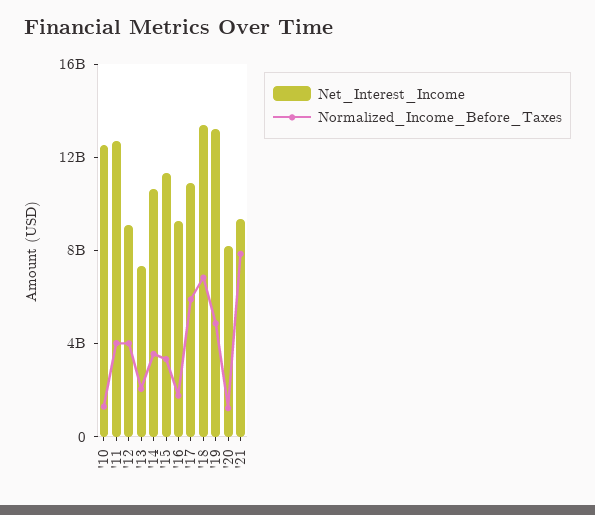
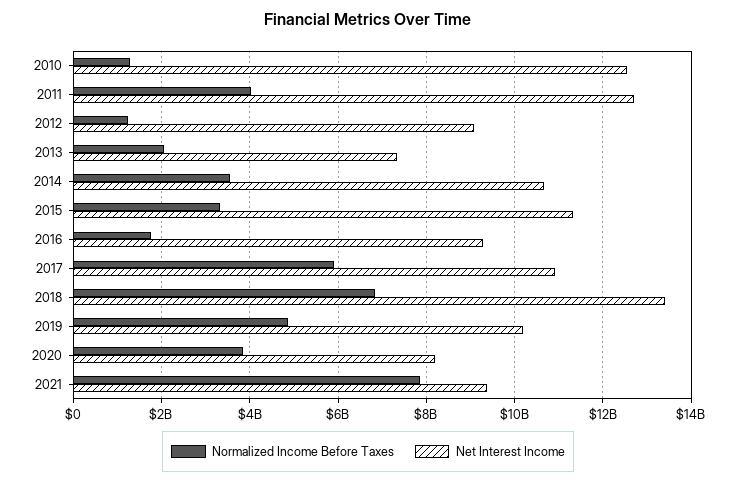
Normalized_Income_Before_Taxes, '12: 4000000000 -> 1200000000
Net_Interest_Income, '19: 13000000000 -> 10200000000
Normalized_Income_Before_Taxes, '20: 1000000000 -> 3800000000

